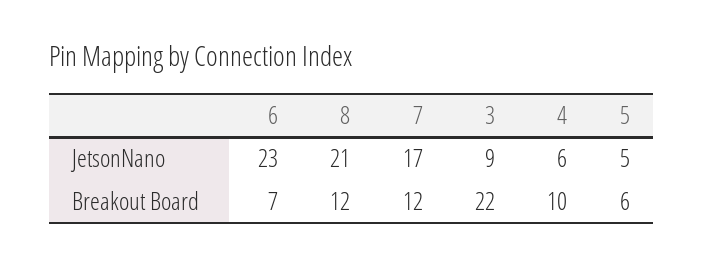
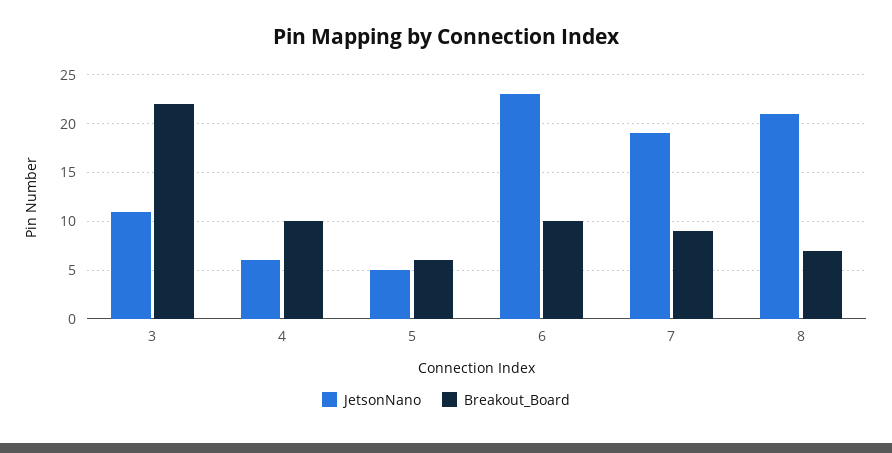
JetsonNano, 7: 17 -> 19
JetsonNano, 3: 9 -> 11
Breakout Board, 6: 7 -> 10
Breakout Board, 8: 12 -> 7
Breakout Board, 7: 12 -> 9

